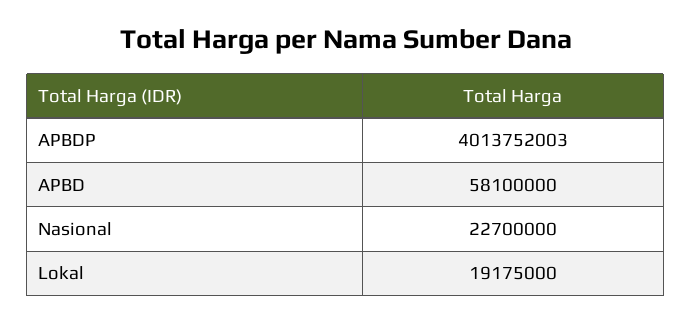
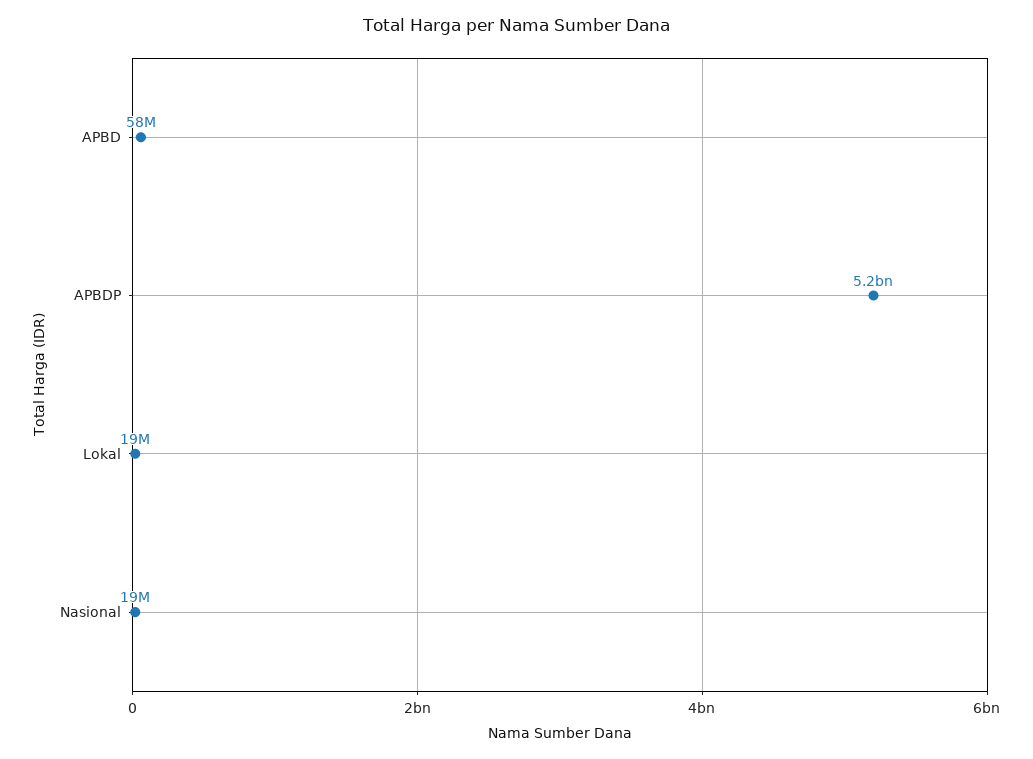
APBDP: 4013752003 -> 5200000000
Nasional: 22700000 -> 19000000

